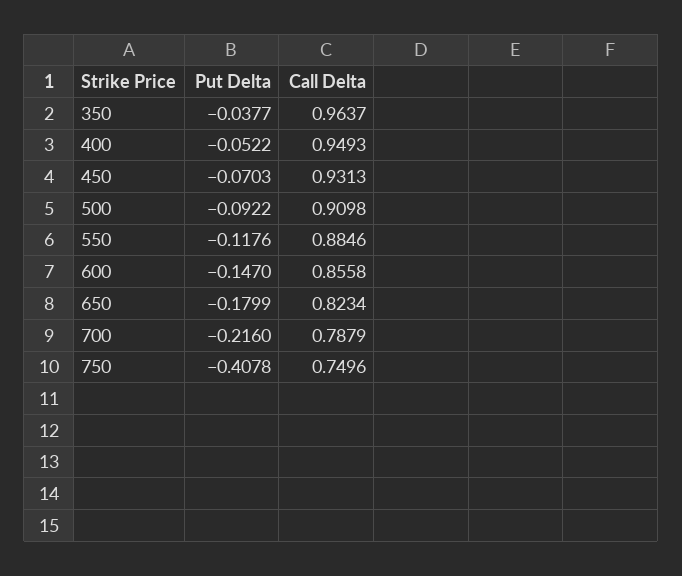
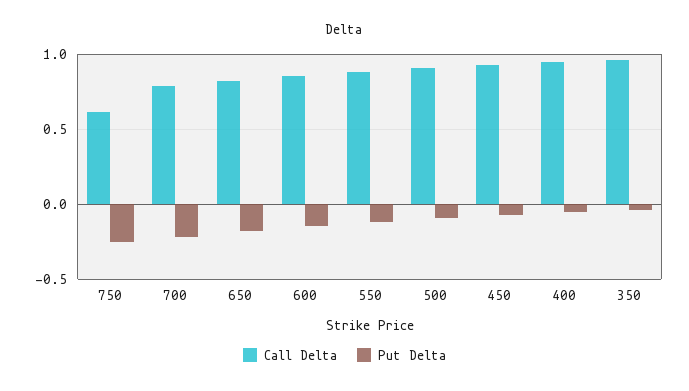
Put Delta, 750: -0.4078 -> -0.25
Call Delta, 750: 0.7496 -> 0.6

